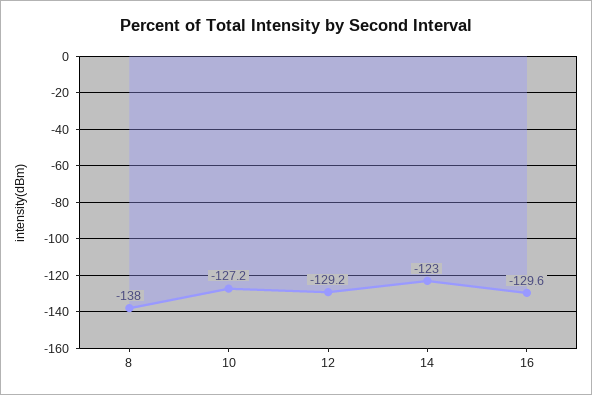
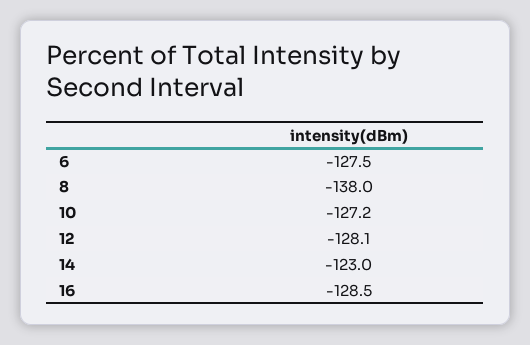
12: -129.2 -> -128.1
16: -129.6 -> -128.5
6: none -> -127.5

